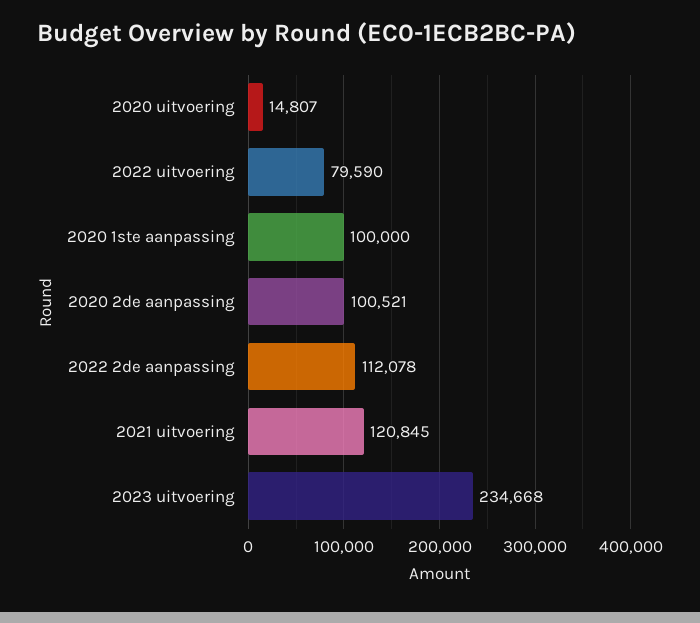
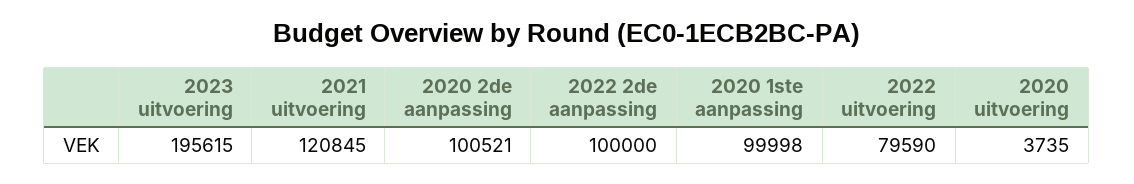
2020 uitvoering: 14807 -> 3735
2020 1ste aanpassing: 100000 -> 99998
2022 2de aanpassing: 112078 -> 100000
2023 uitvoering: 234668 -> 195615

